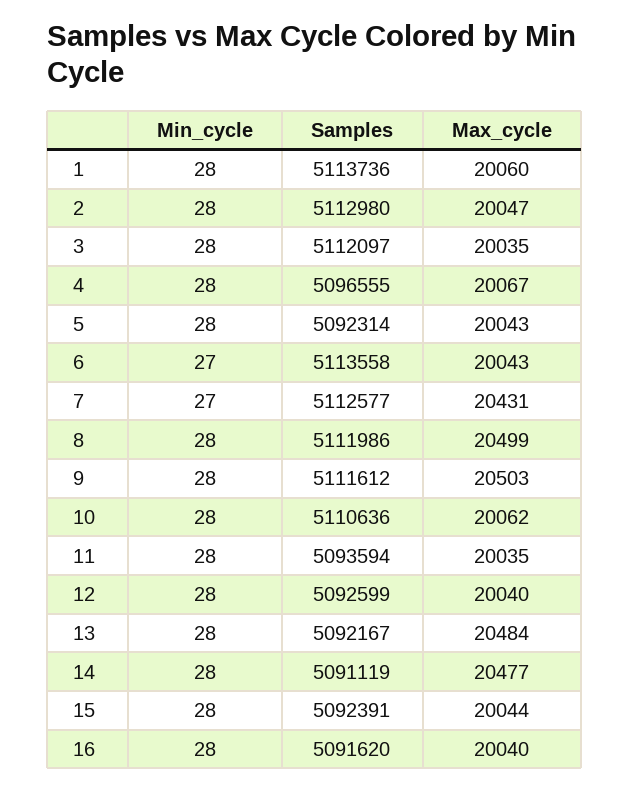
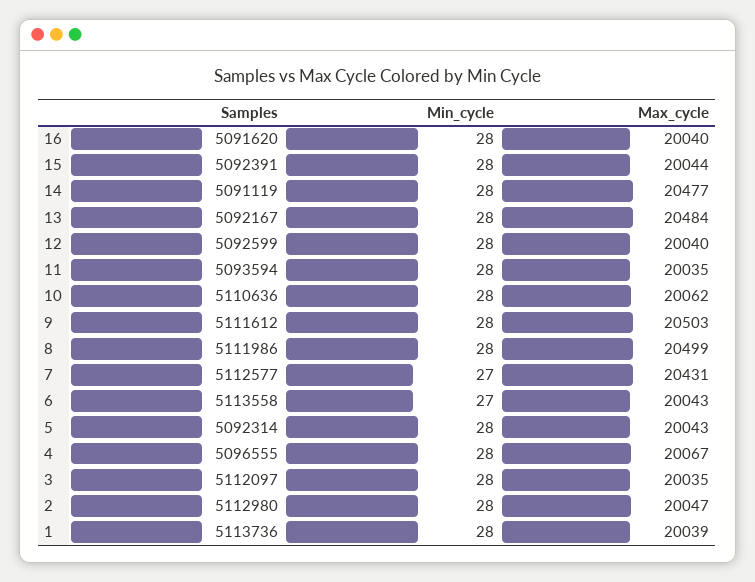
Max_cycle, 1: 20060 -> 20039

